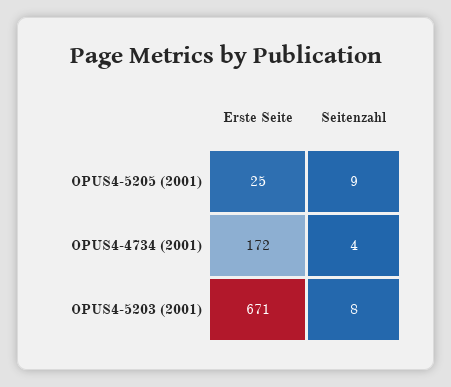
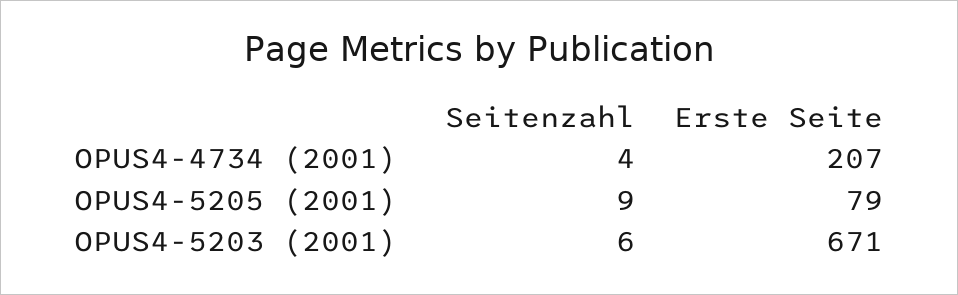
Erste Seite, OPUS4-5205 (2001): 25 -> 79
Erste Seite, OPUS4-4734 (2001): 172 -> 207
Seitenzahl, OPUS4-5203 (2001): 8 -> 6

